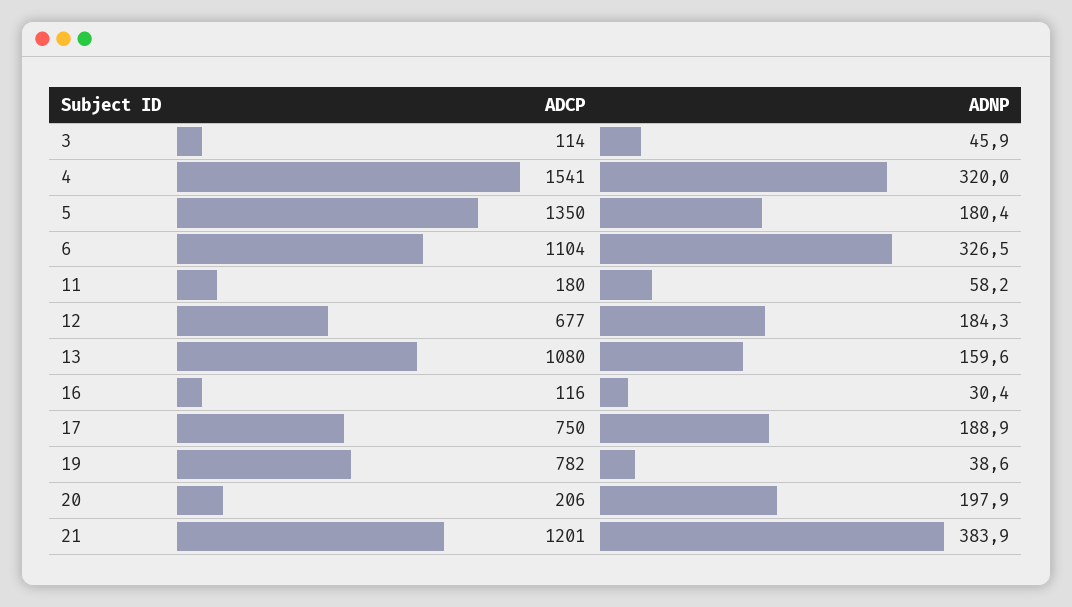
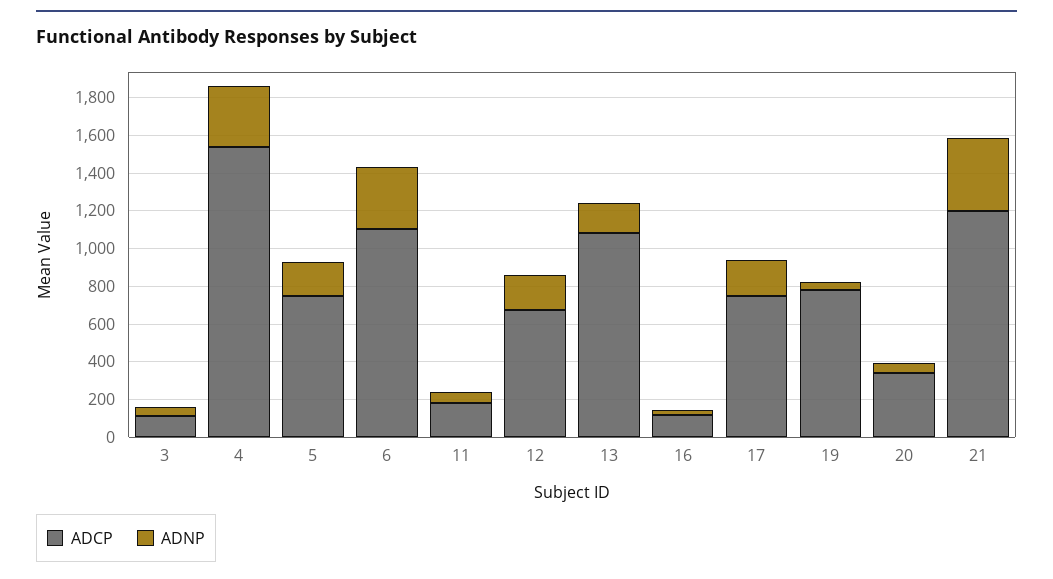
ADCP, 5: 1350 -> 750
ADCP, 20: 206 -> 350
ADNP, 20: 197.9 -> 50

